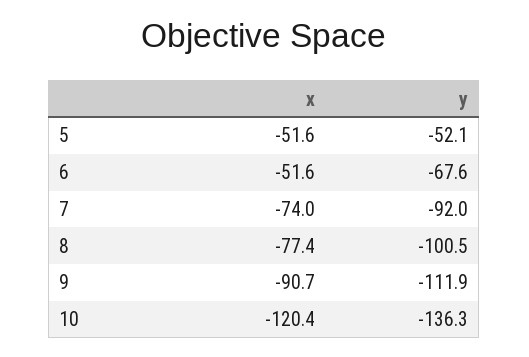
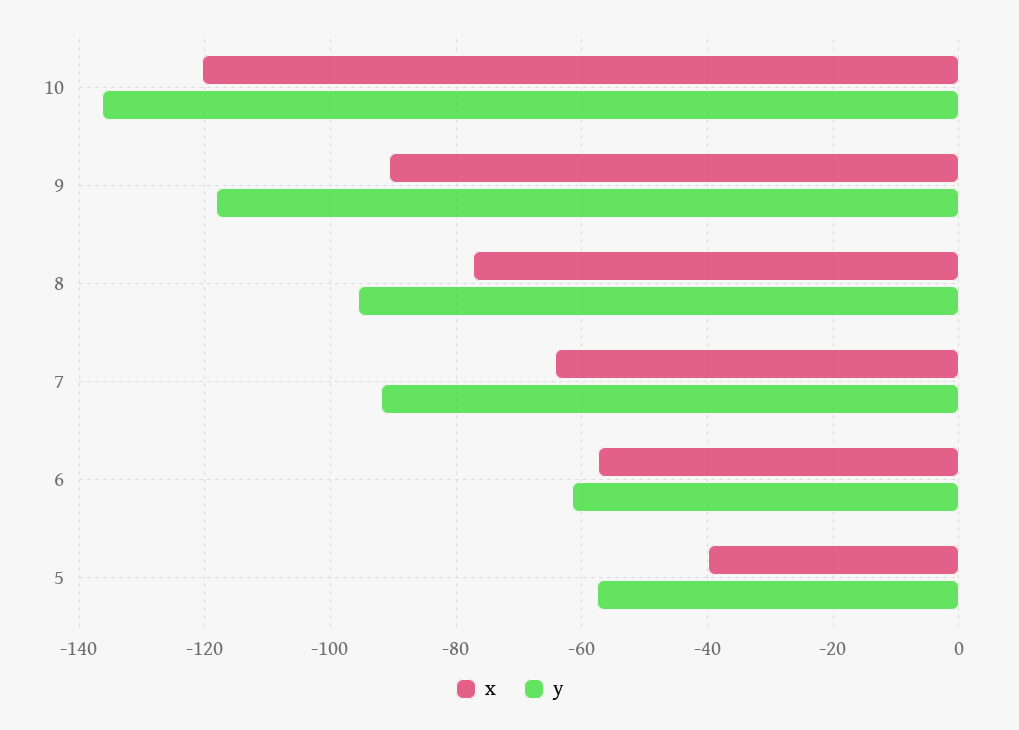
x, 5: -51.6 -> -40
y, 5: -52.1 -> -58
x, 6: -51.6 -> -58
y, 6: -67.6 -> -62
x, 7: -74 -> -64
y, 8: -100.5 -> -96
y, 9: -111.9 -> -118

